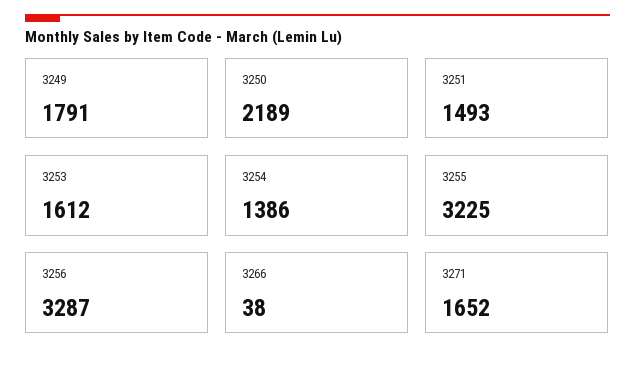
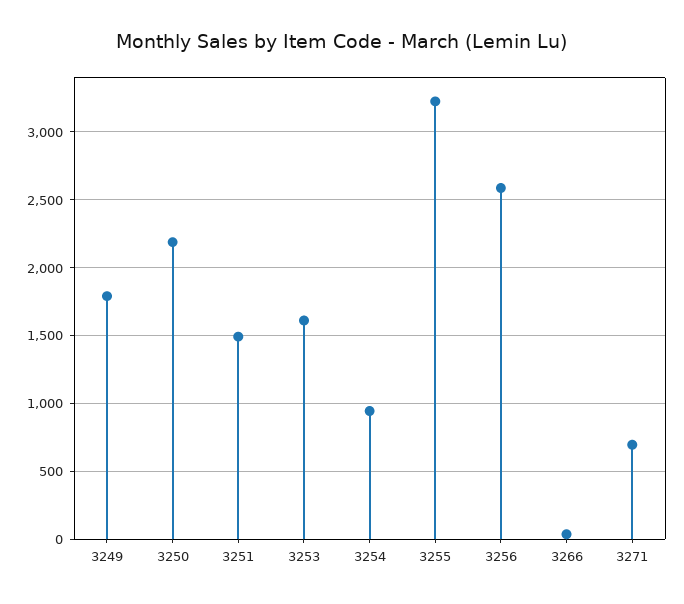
3254: 1386 -> 950
3256: 3287 -> 2600
3271: 1652 -> 700

